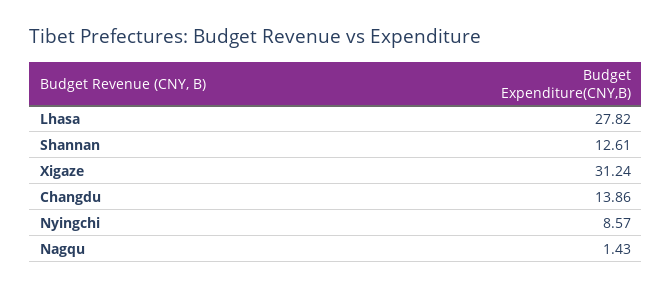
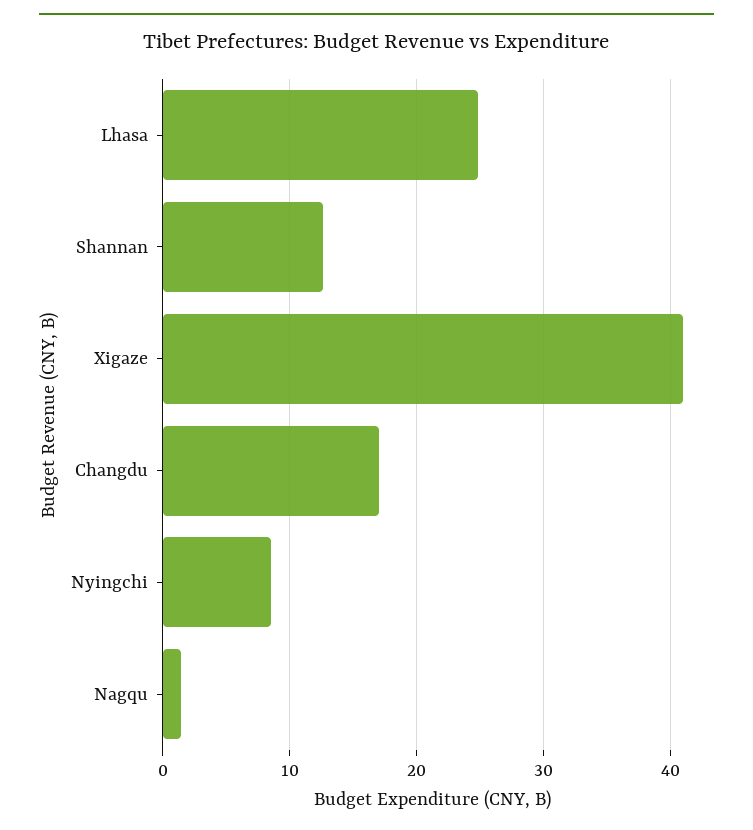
Lhasa: 27.82 -> 25
Xigaze: 31.24 -> 41
Changdu: 13.86 -> 17

